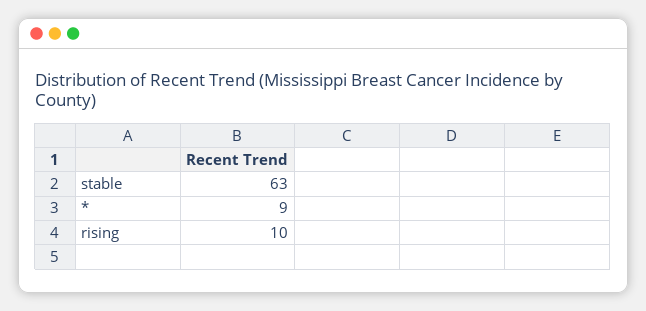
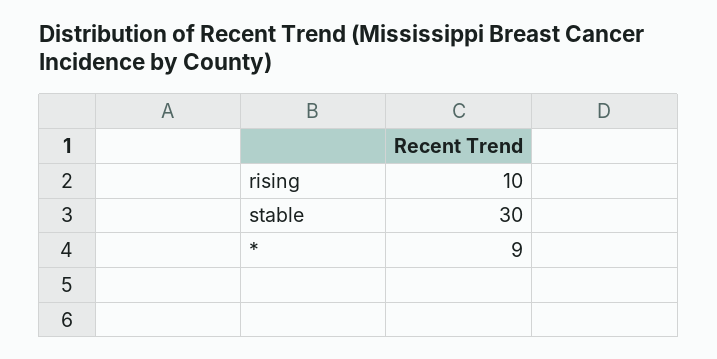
stable: 63 -> 30

